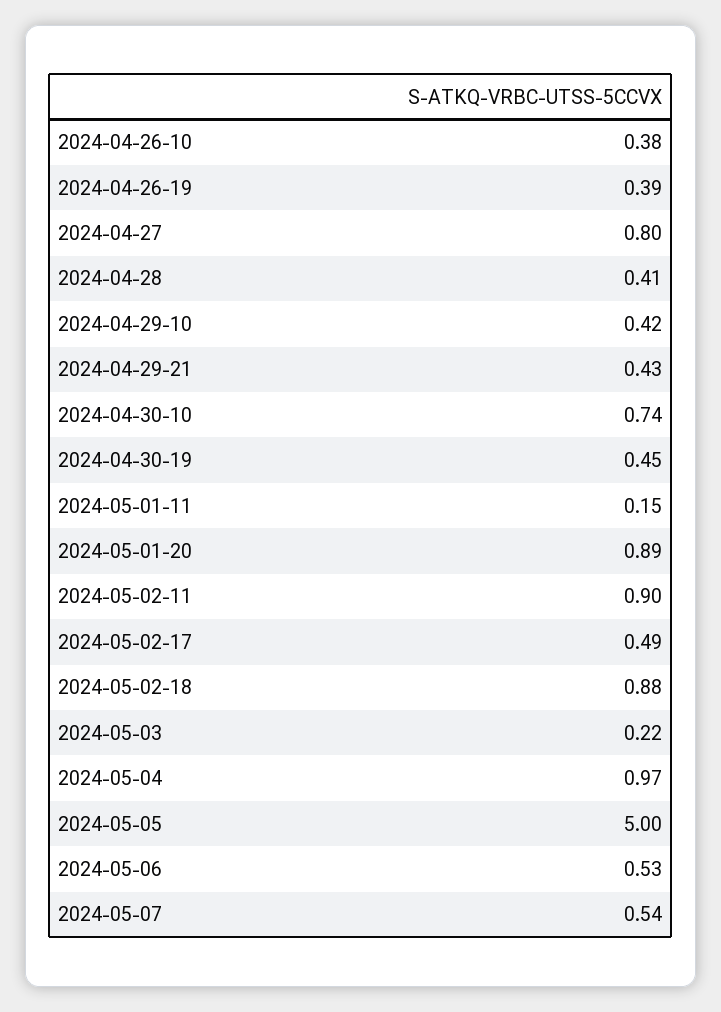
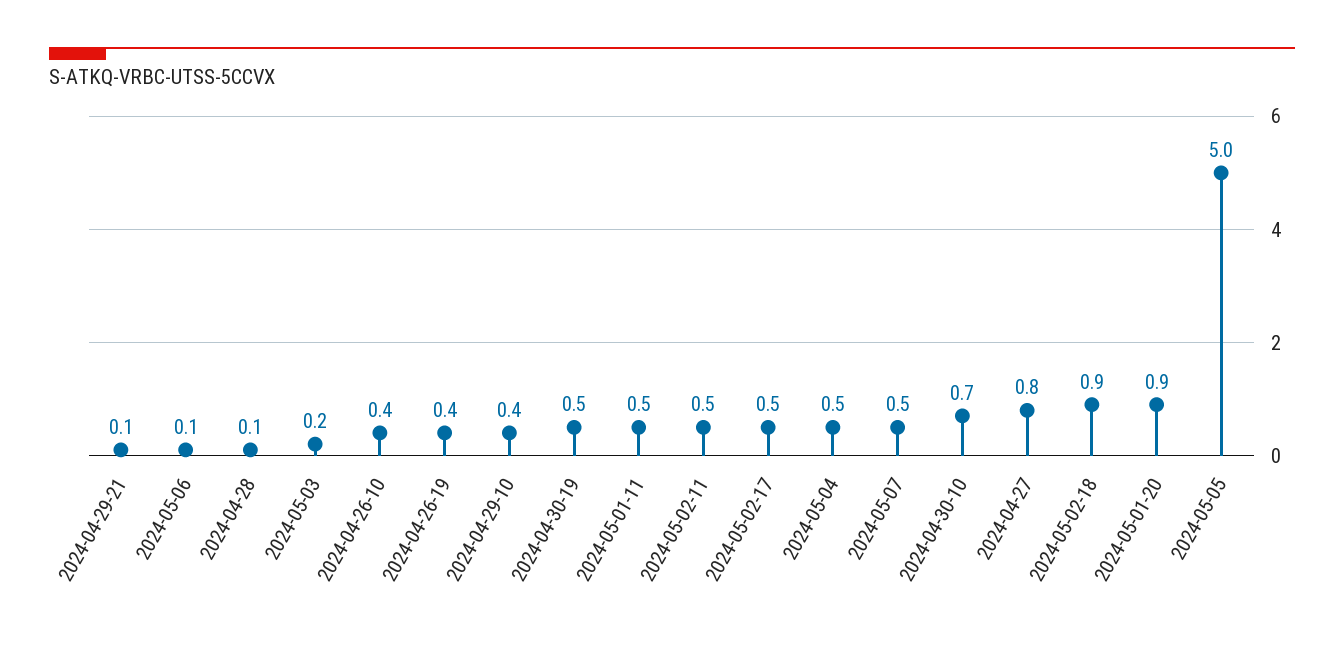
2024-04-28: 0.41 -> 0.1
2024-04-29-21: 0.43 -> 0.1
2024-05-01-11: 0.15 -> 0.5
2024-05-02-11: 0.9 -> 0.5
2024-05-04: 0.97 -> 0.5
2024-05-06: 0.53 -> 0.1

